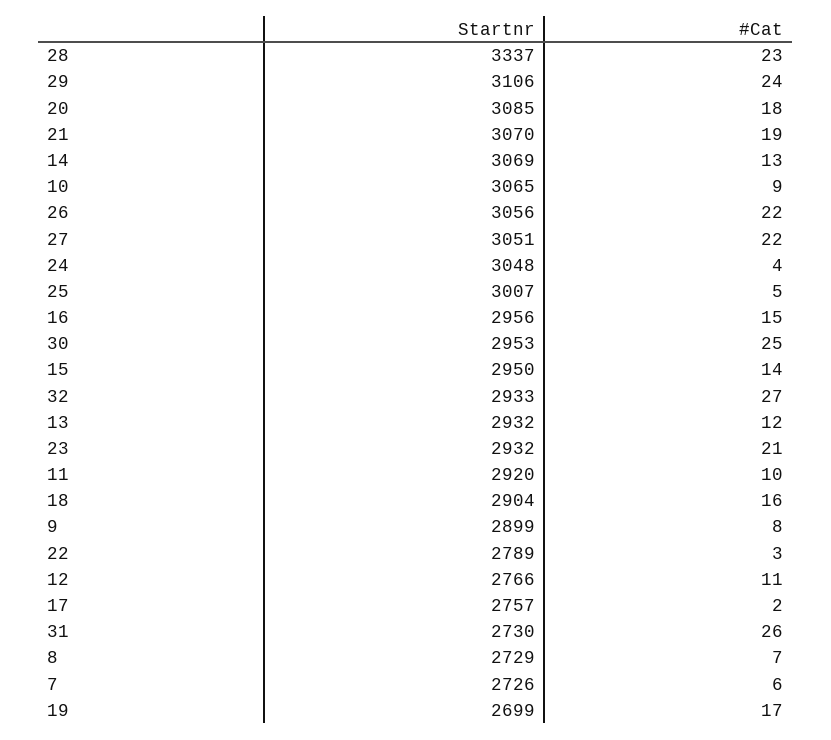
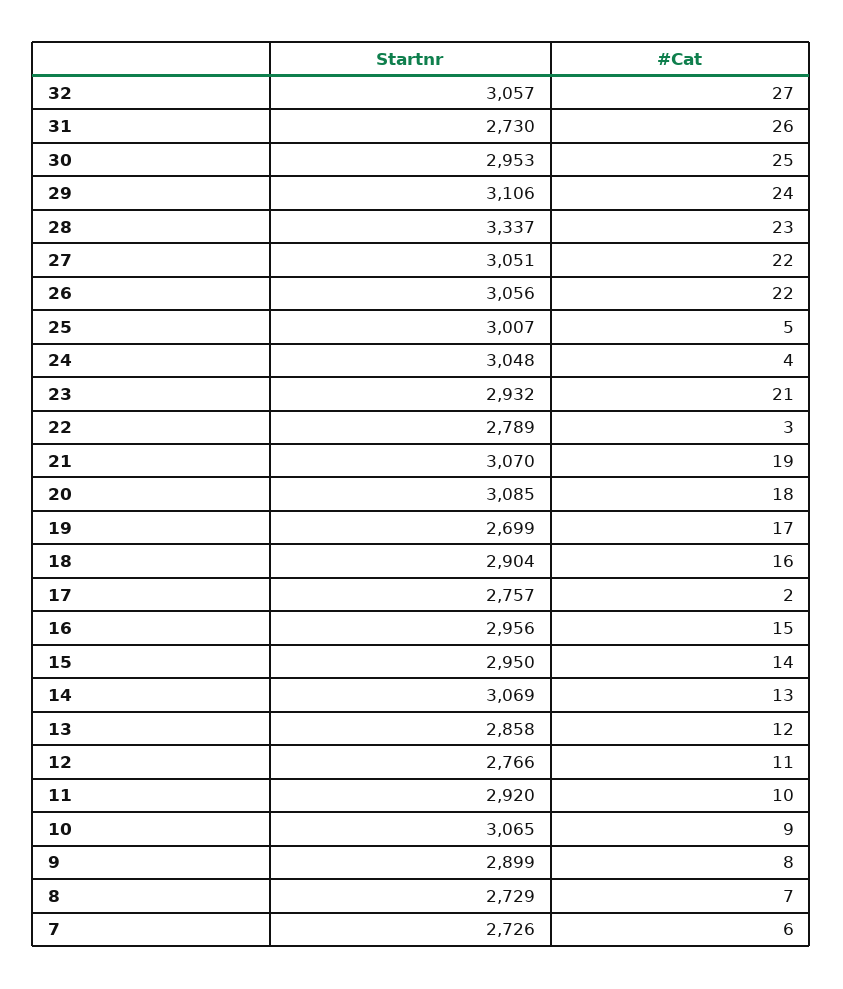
Startnr, 32: 2933 -> 3057
Startnr, 13: 2932 -> 2858

